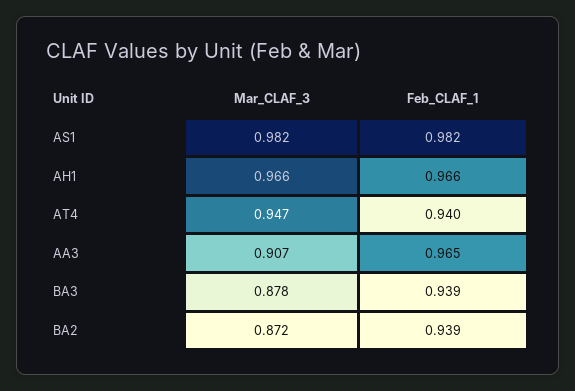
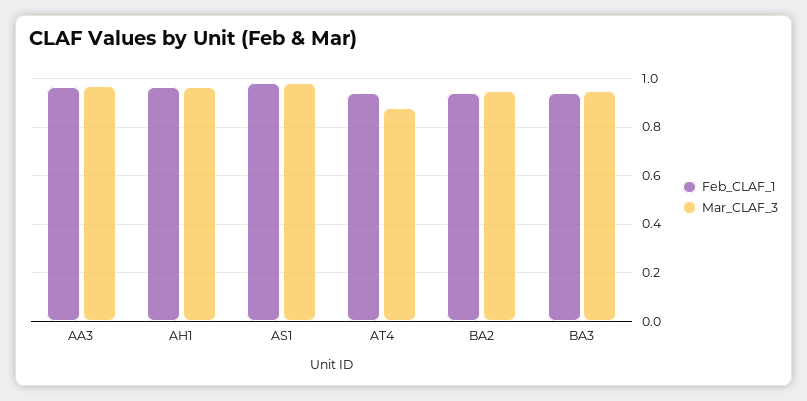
Mar_CLAF_3, AT4: 0.947 -> 0.875
Mar_CLAF_3, AA3: 0.907 -> 0.975
Mar_CLAF_3, BA3: 0.878 -> 0.95
Mar_CLAF_3, BA2: 0.872 -> 0.95

